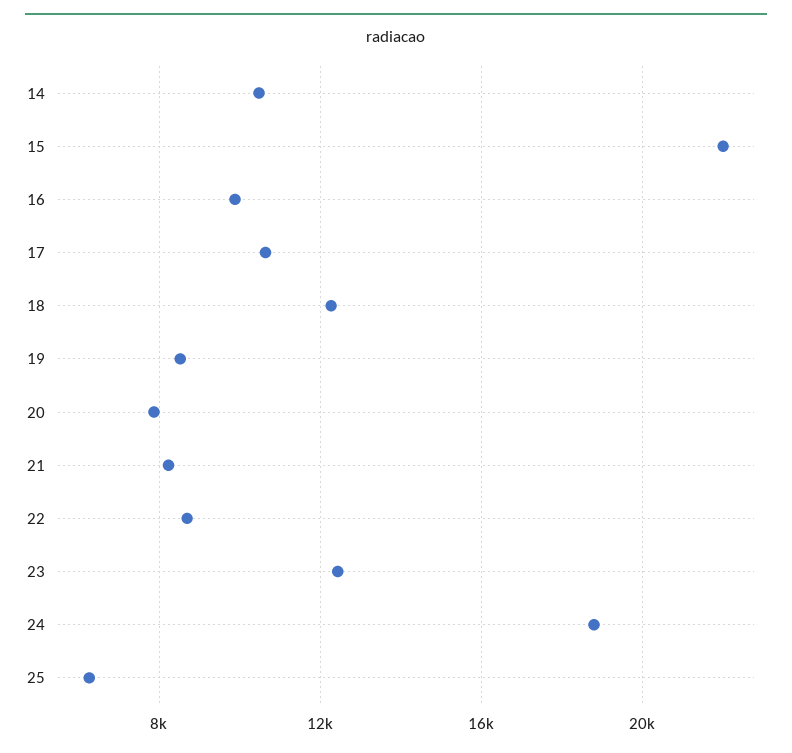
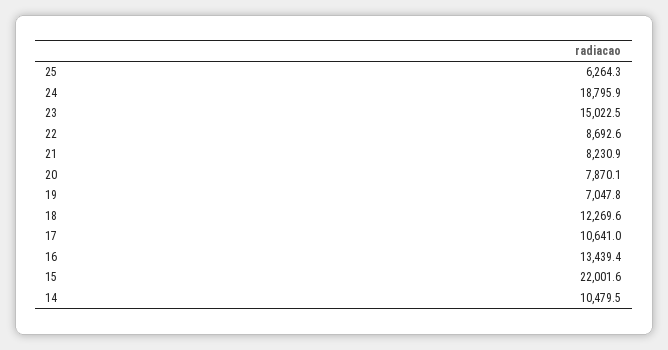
16: 10000 -> 13439.4
19: 8500 -> 7047.8
23: 12500 -> 15022.5

